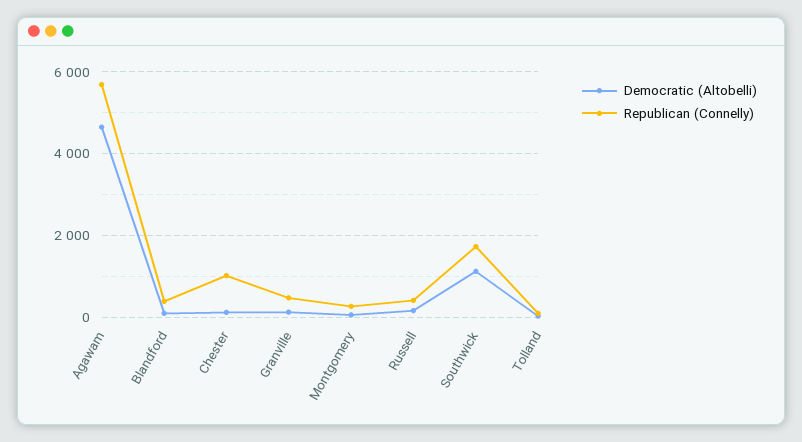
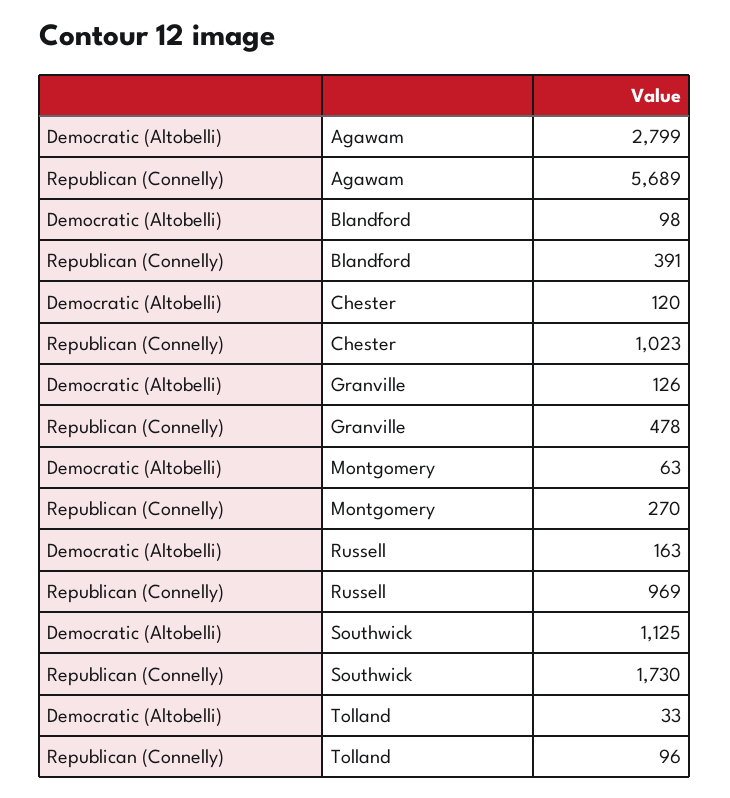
Democratic (Altobelli), Agawam: 4600 -> 2799
Republican (Connelly), Russell: 400 -> 969

